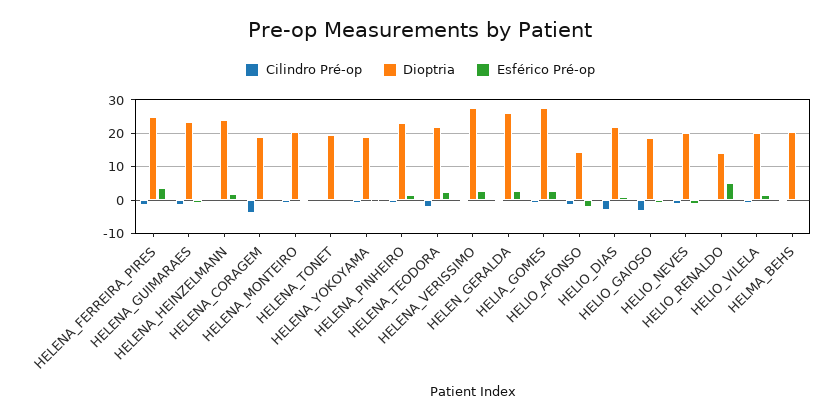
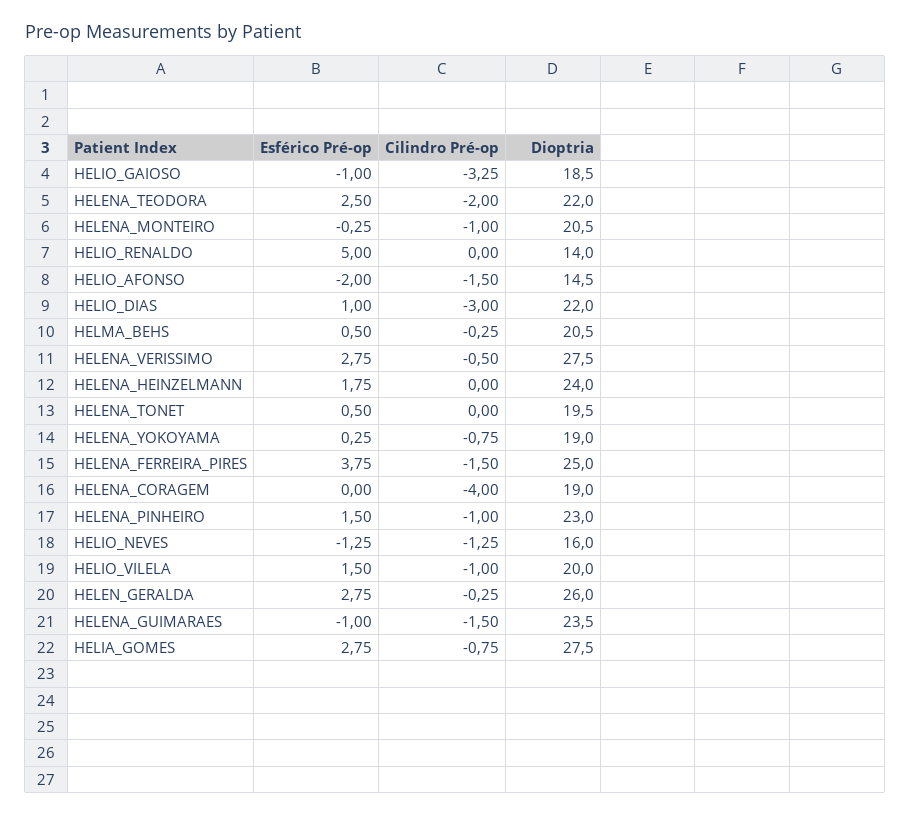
Dioptria, HELIO_NEVES: 20 -> 16

